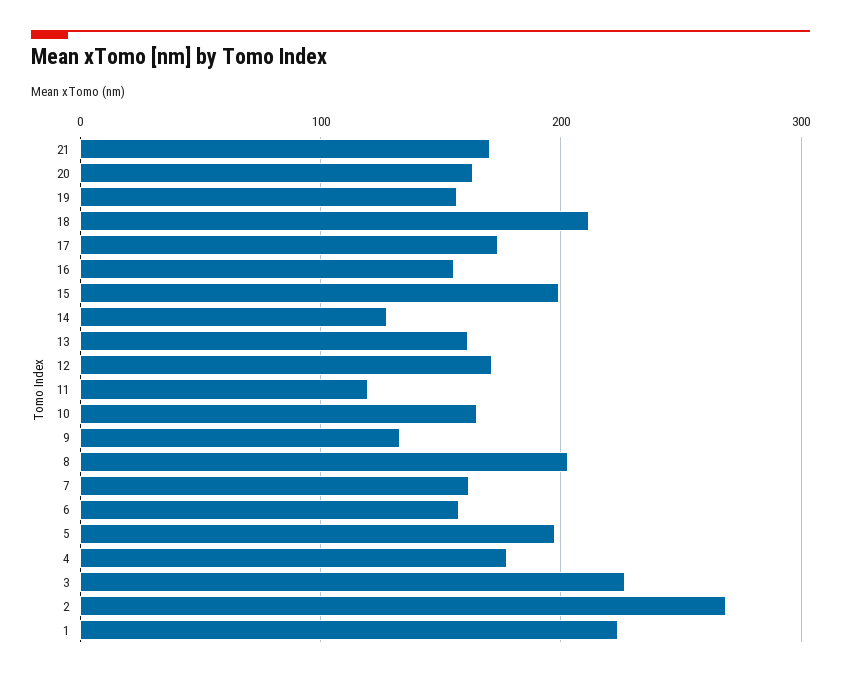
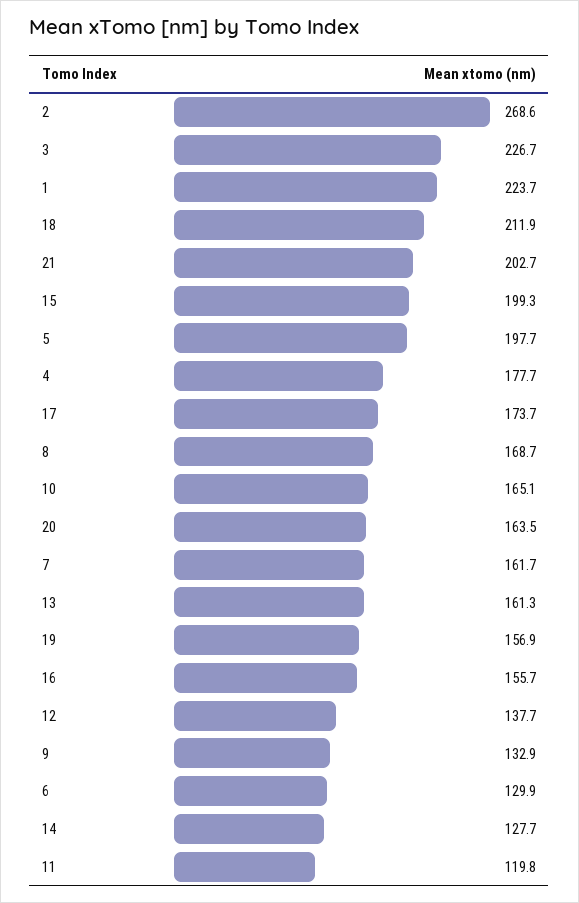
21: 170 -> 202.7
12: 170 -> 137.7
8: 200 -> 168.7
6: 160 -> 129.9

